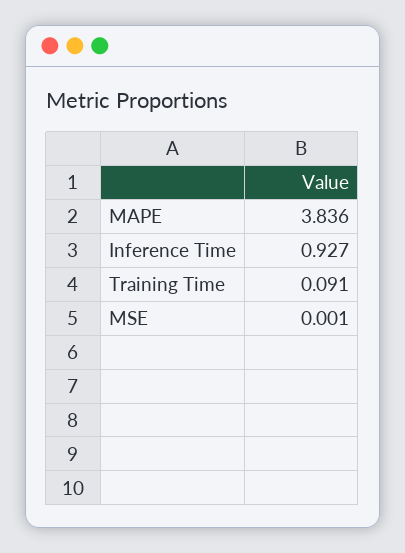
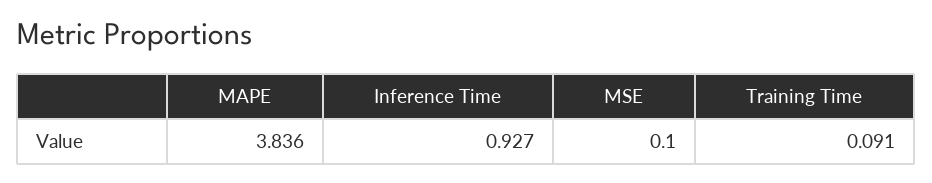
MSE: 0.001 -> 0.1

